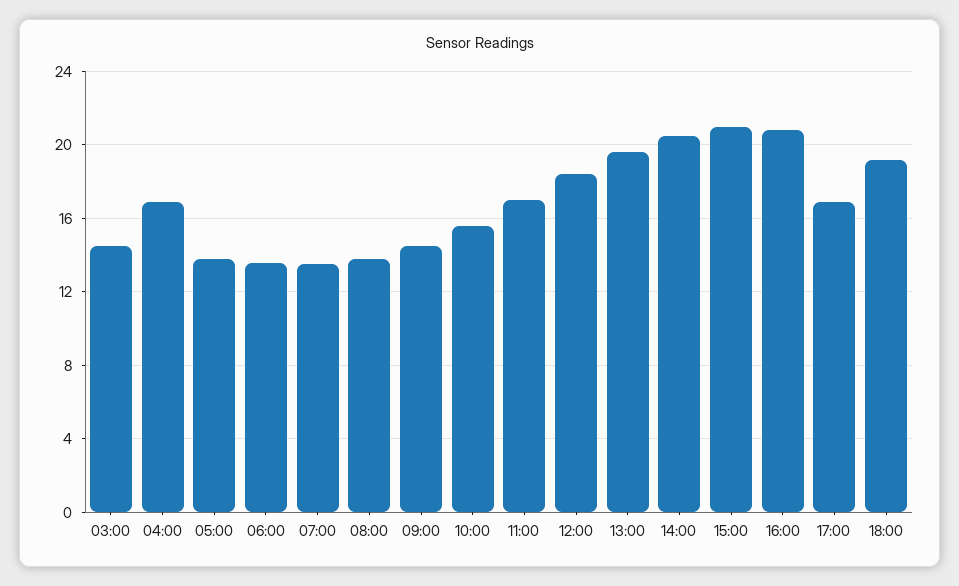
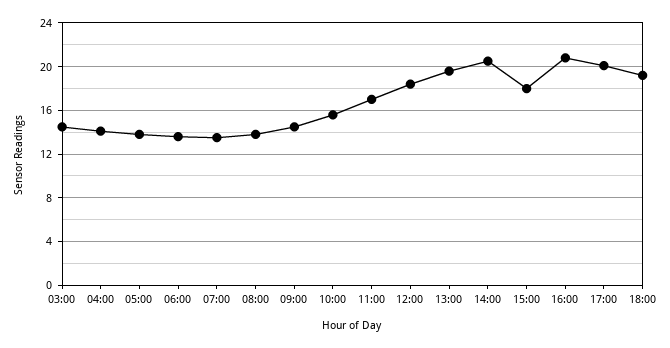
04:00: 17 -> 14
15:00: 21 -> 18
17:00: 17 -> 20

